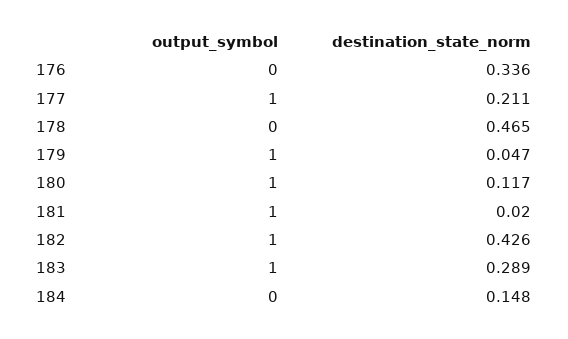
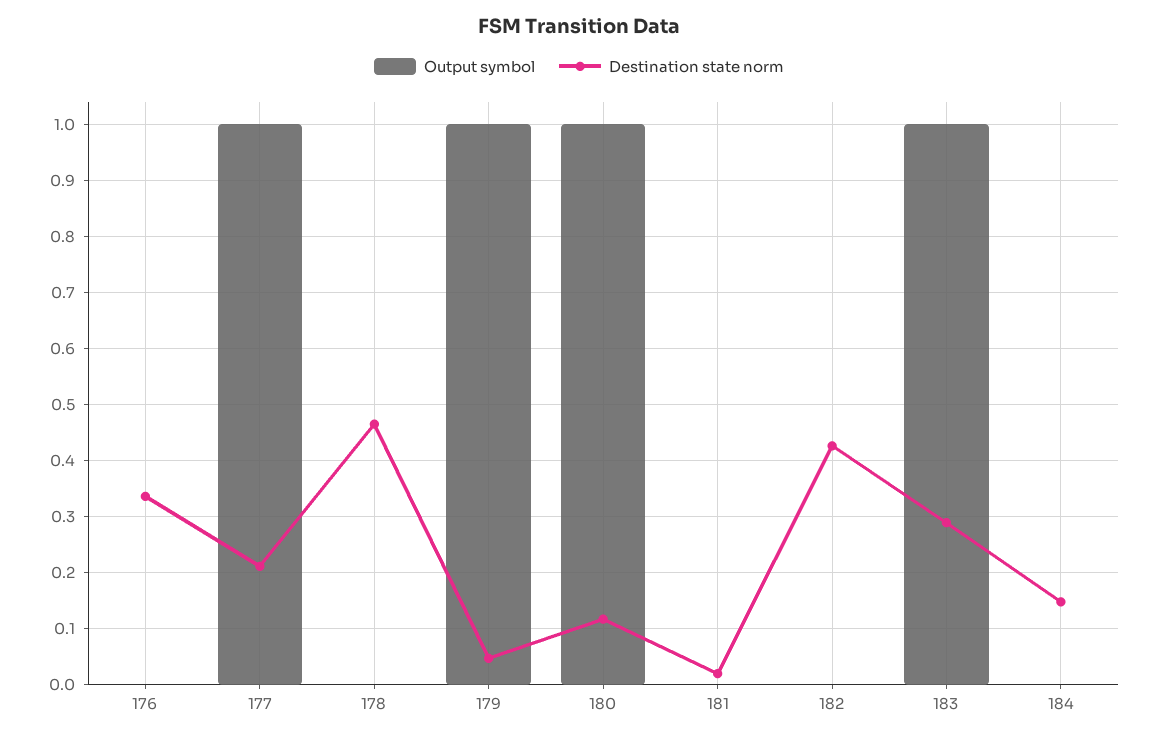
output_symbol, 181: 1 -> 0
output_symbol, 182: 1 -> 0

